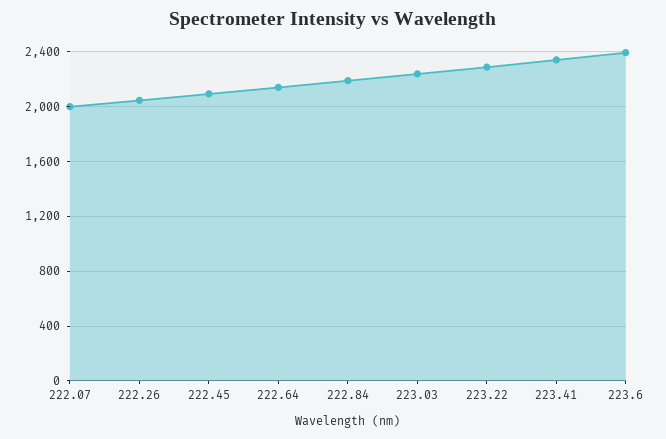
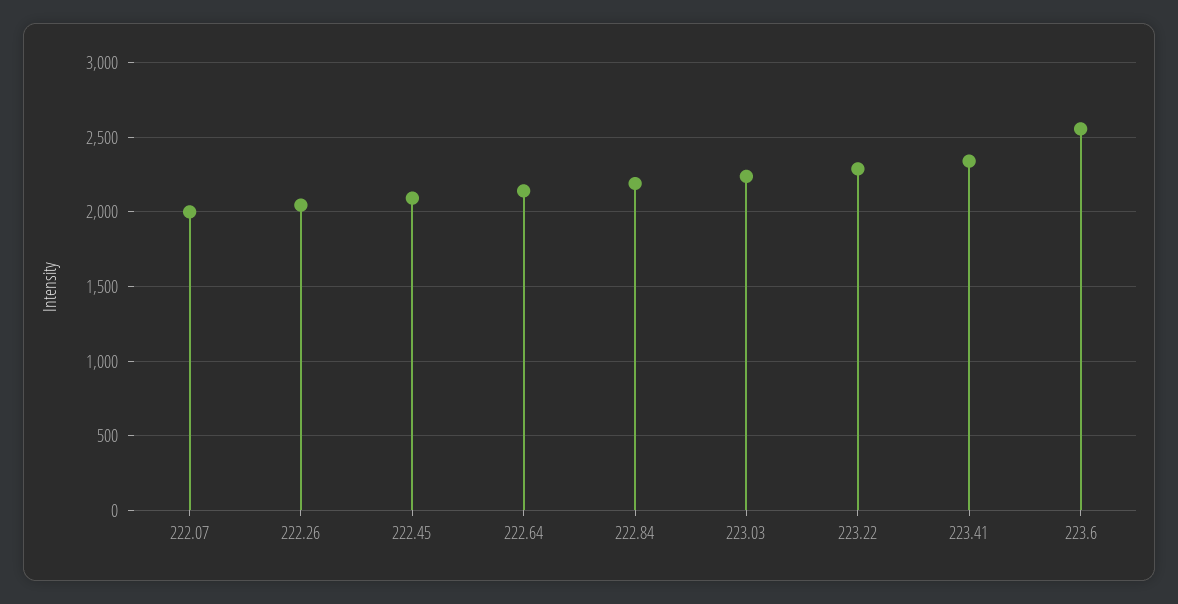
223.6: 2400 -> 2550

